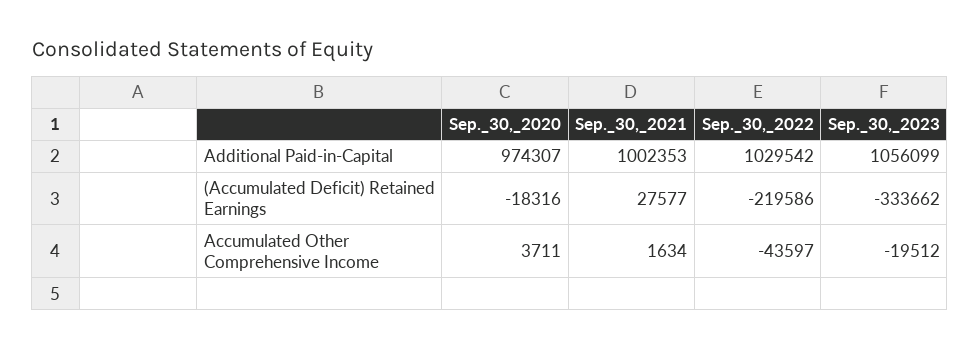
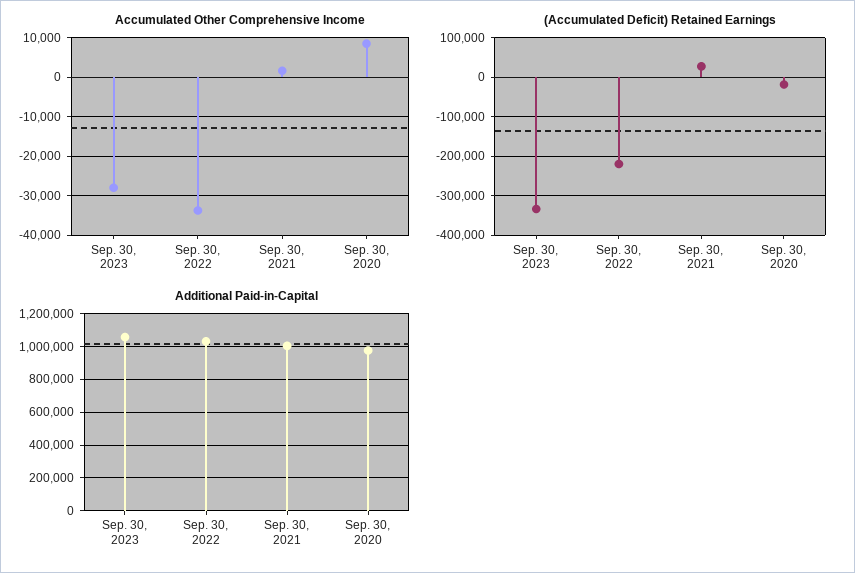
Accumulated Other Comprehensive Income, Sep._30,_2020: 3711 -> 8000
Accumulated Other Comprehensive Income, Sep._30,_2022: -43597 -> -34000
Accumulated Other Comprehensive Income, Sep._30,_2023: -19512 -> -28000

